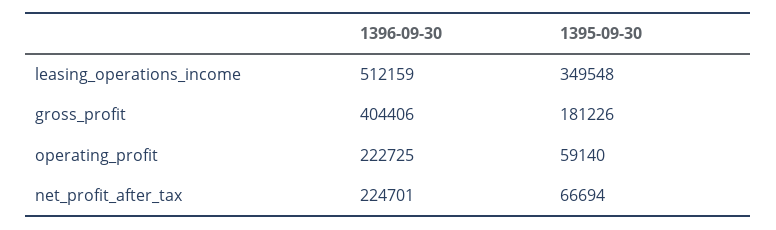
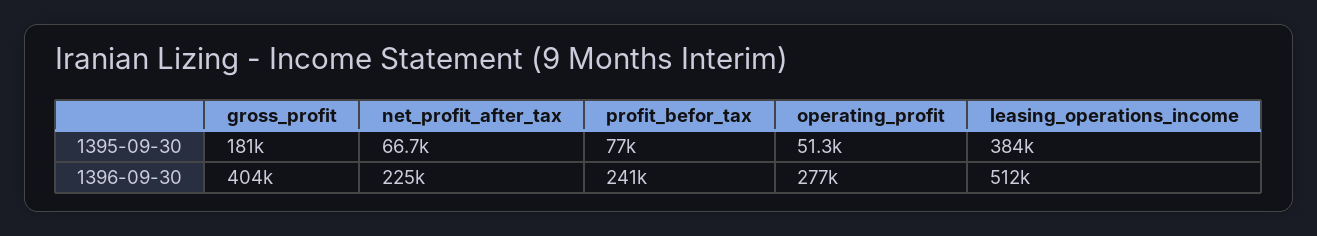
1395-09-30, leasing_operations_income: 349548 -> 384000
1396-09-30, operating_profit: 222725 -> 277000
1395-09-30, operating_profit: 59140 -> 51300
1395-09-30, profit_befor_tax: none -> 77000
1396-09-30, profit_befor_tax: none -> 241000

